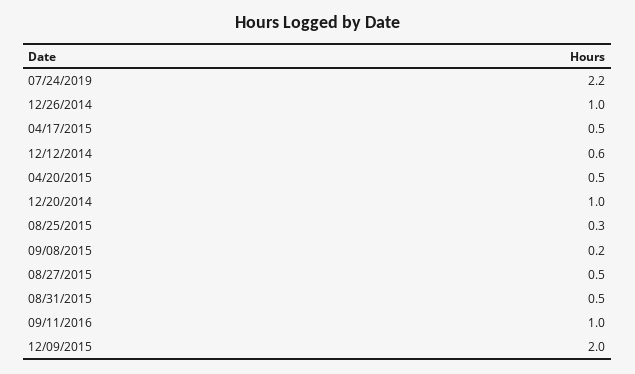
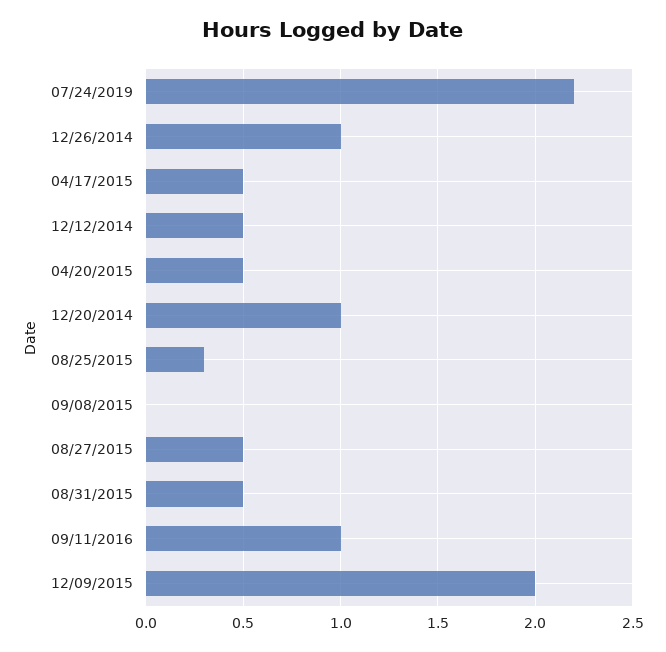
12/12/2014: 0.6 -> 0.5
09/08/2015: 0.2 -> 0

